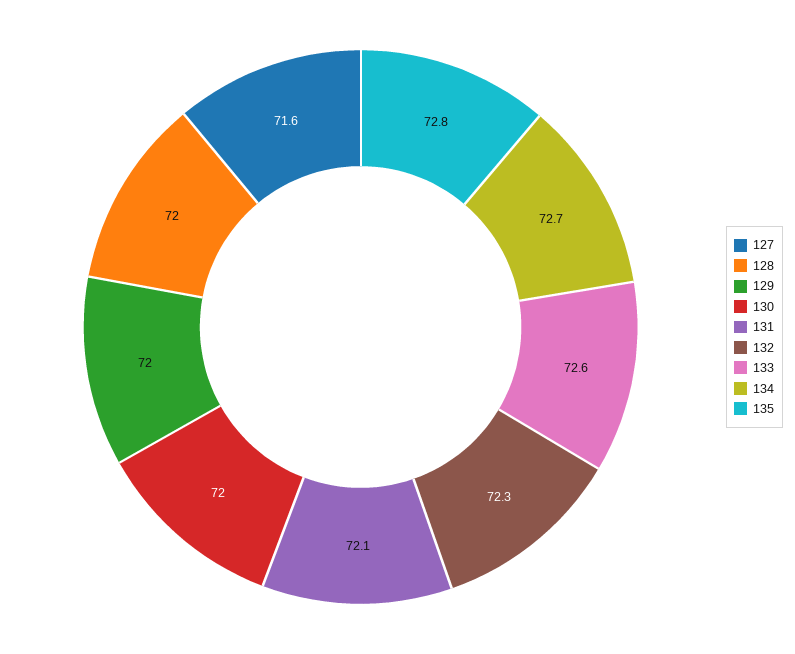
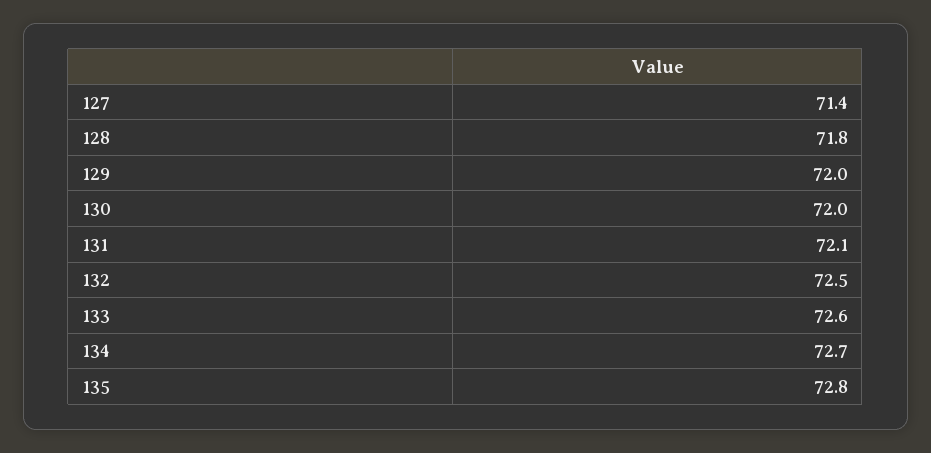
127: 71.6 -> 71.4
128: 72 -> 71.8
132: 72.3 -> 72.5

